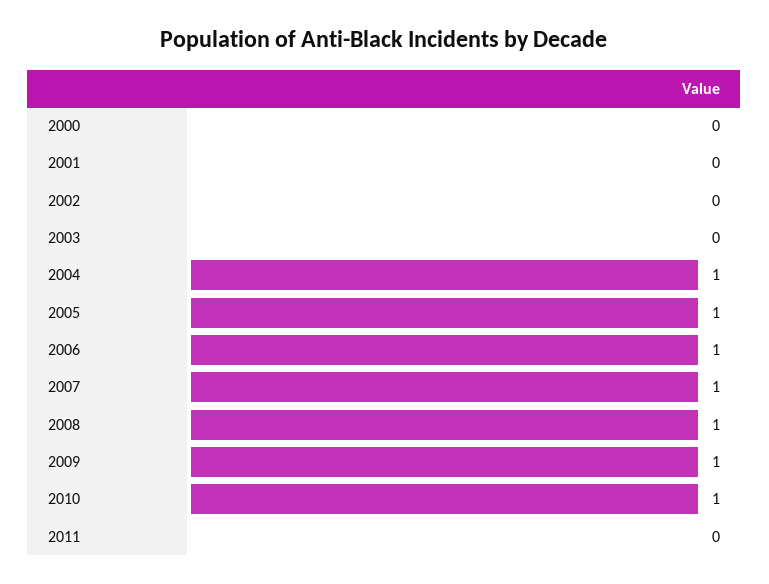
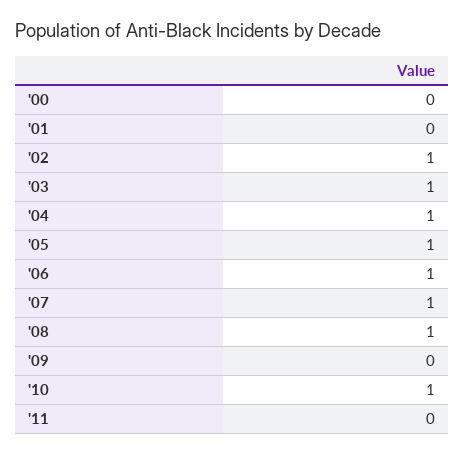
2002: 0 -> 1
2003: 0 -> 1
2009: 1 -> 0

